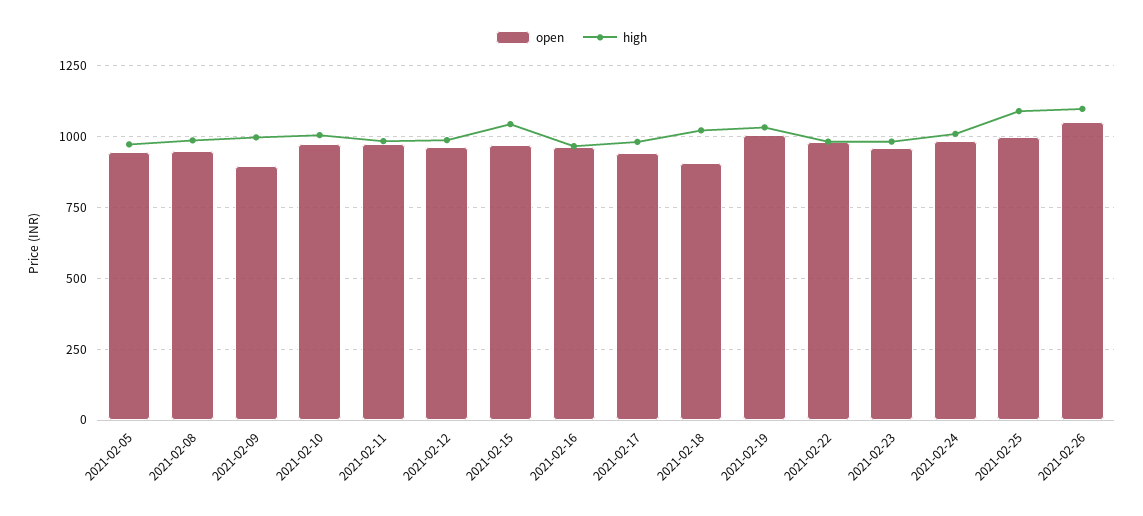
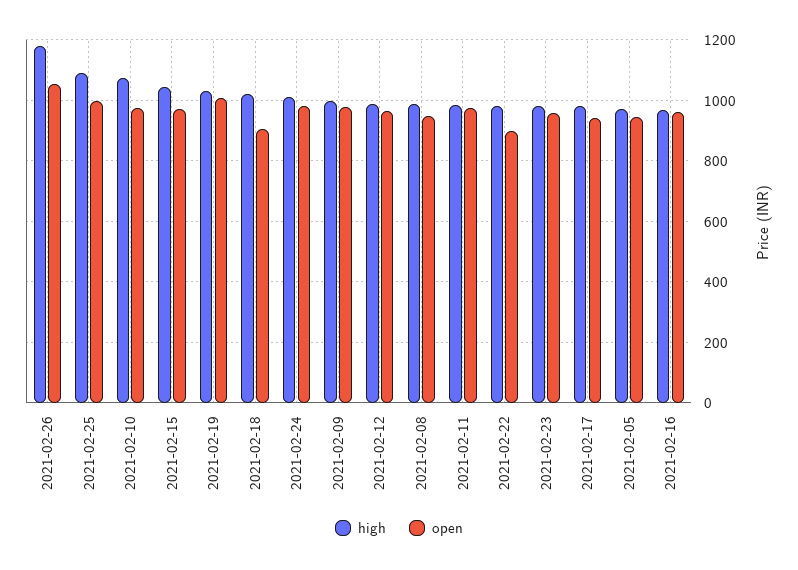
open, 2021-02-09: 900 -> 980
high, 2021-02-10: 1000 -> 1080
open, 2021-02-22: 975 -> 900
high, 2021-02-26: 1100 -> 1180

